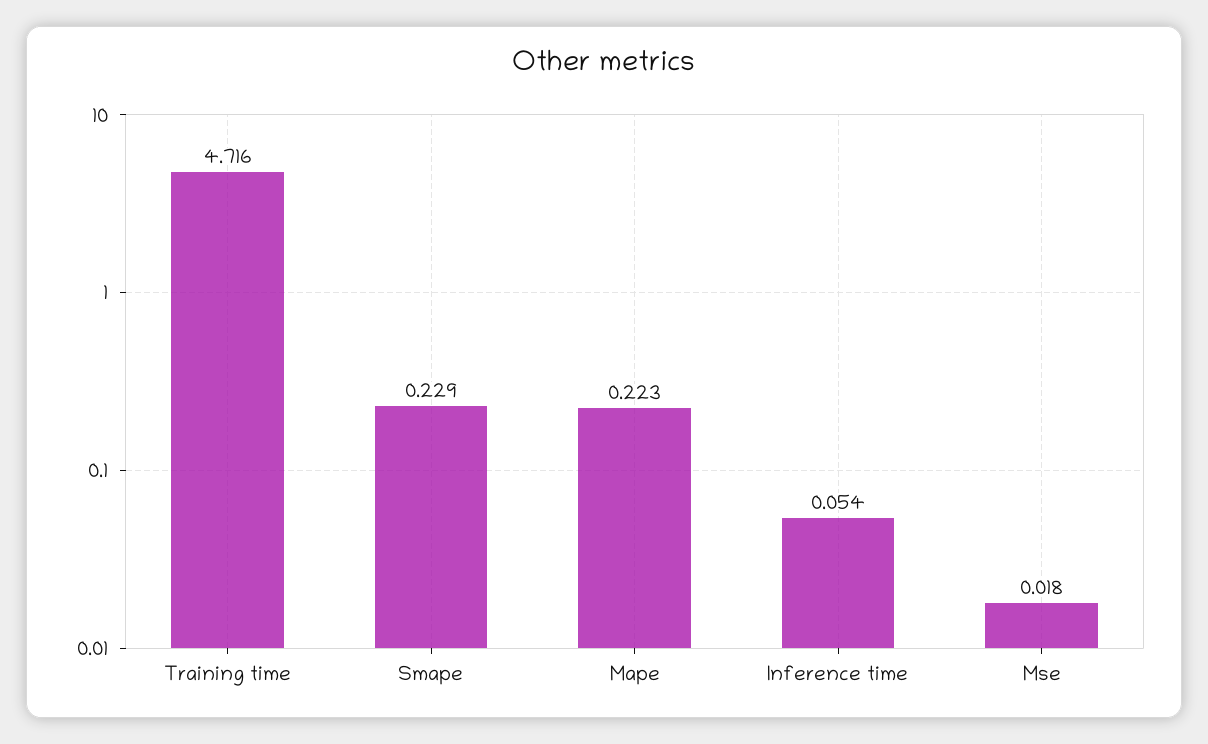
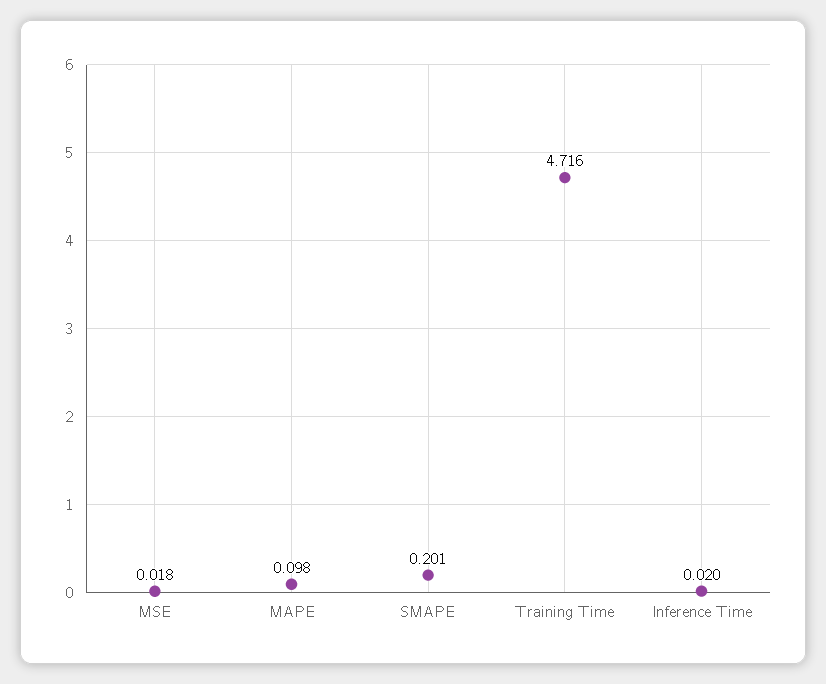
Smape: 0.229 -> 0.201
Mape: 0.223 -> 0.098
Inference time: 0.054 -> 0.02

